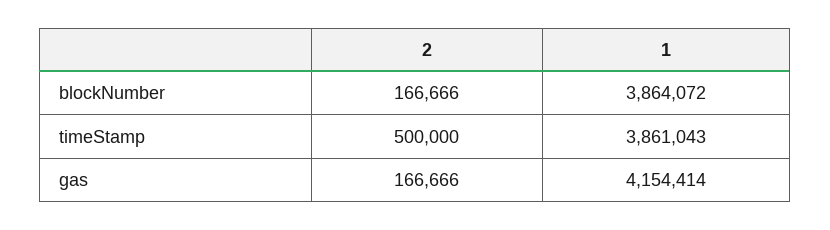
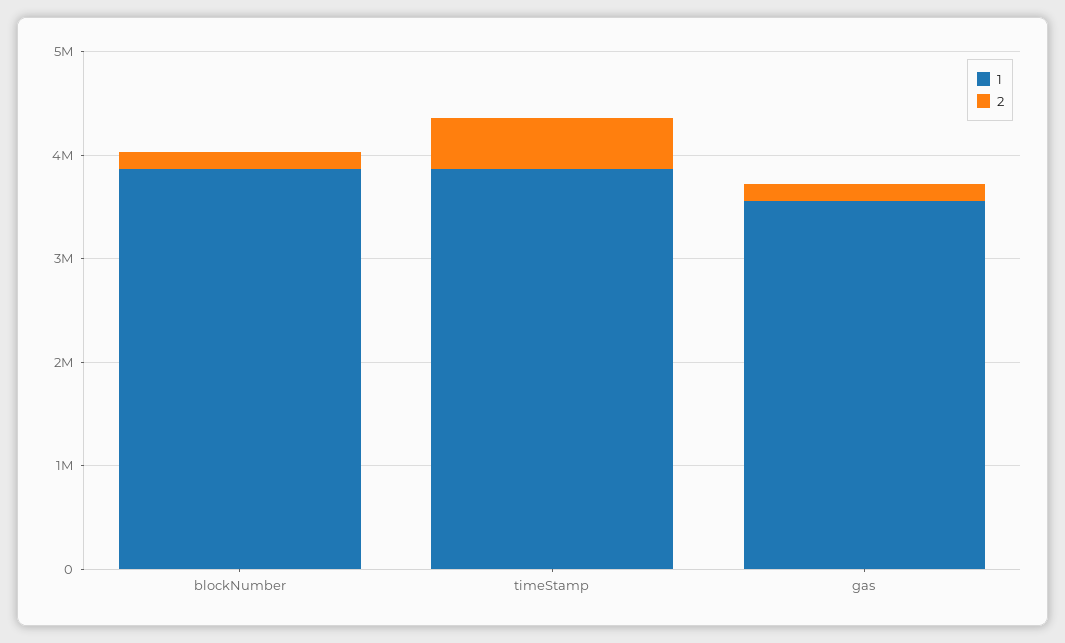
1, gas: 4154414 -> 3600000

